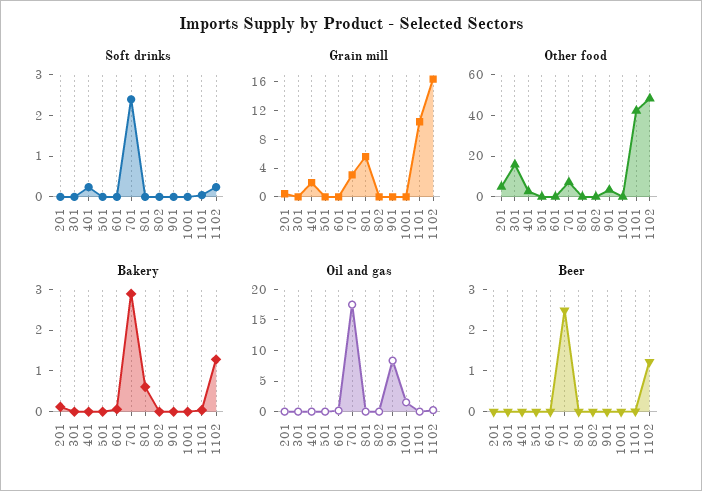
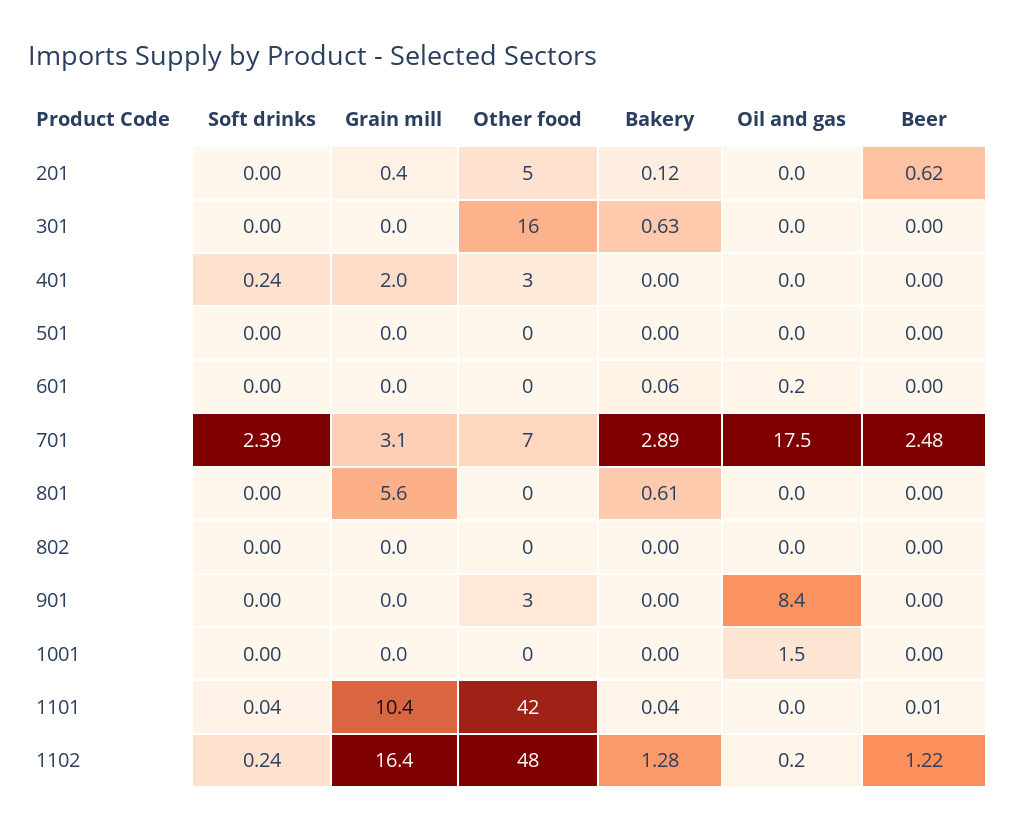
Bakery, 301: 0 -> 0.63
Beer, 201: 0 -> 0.62

